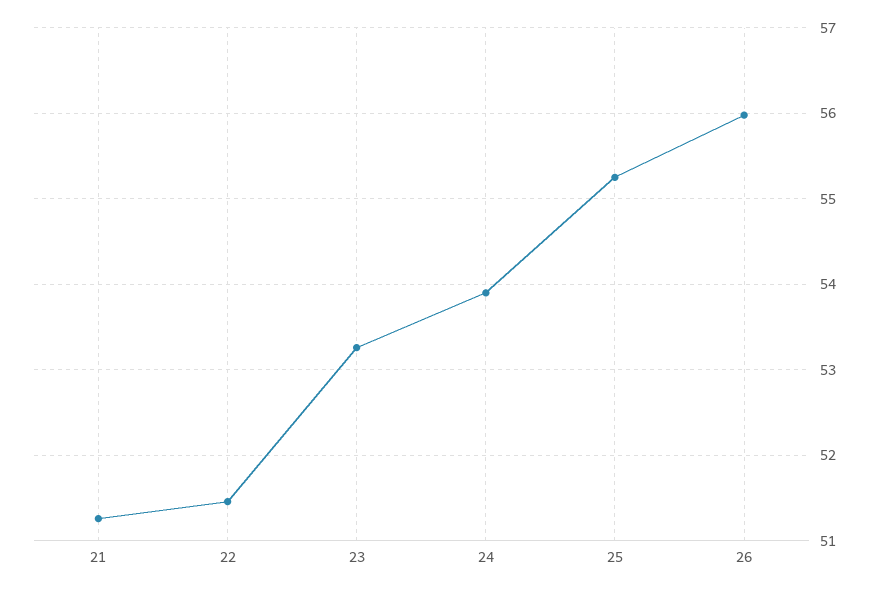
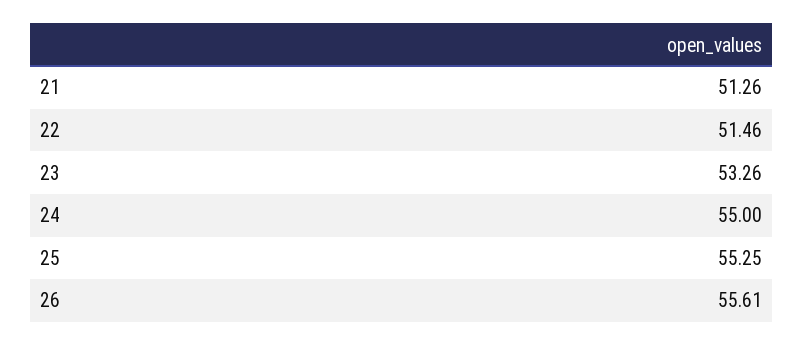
24: 53.9 -> 55
26: 56 -> 55.61

